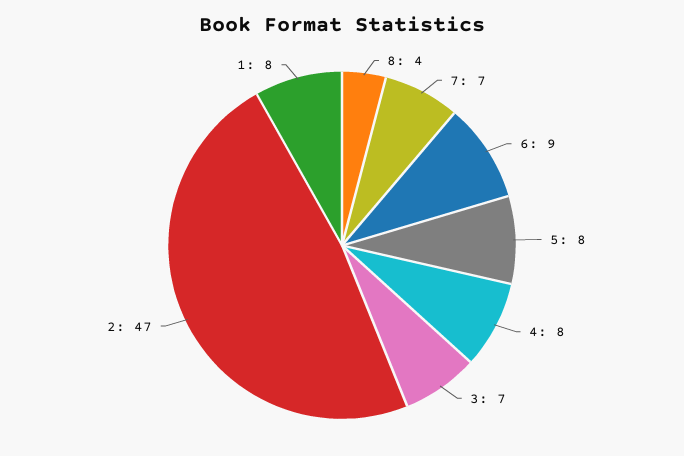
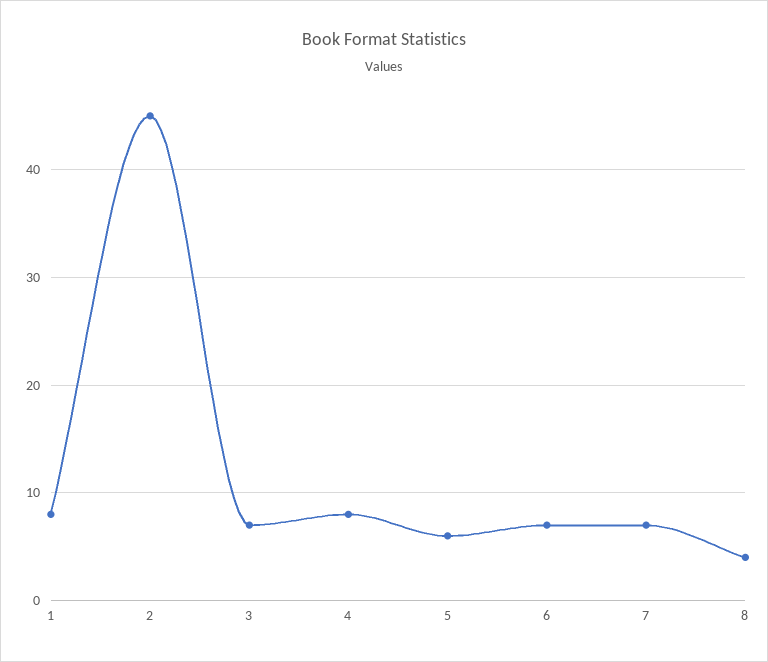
6: 9 -> 7
5: 8 -> 6
2: 47 -> 45

